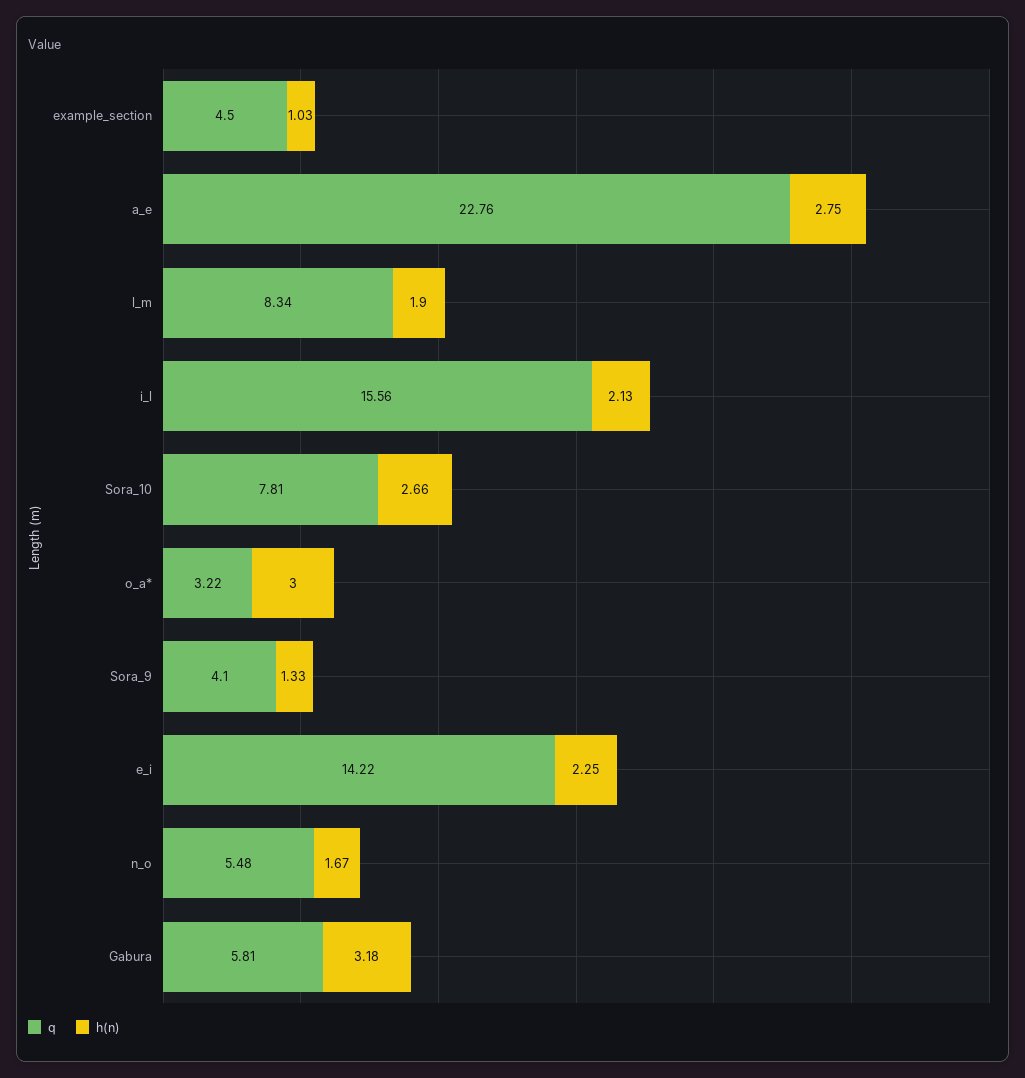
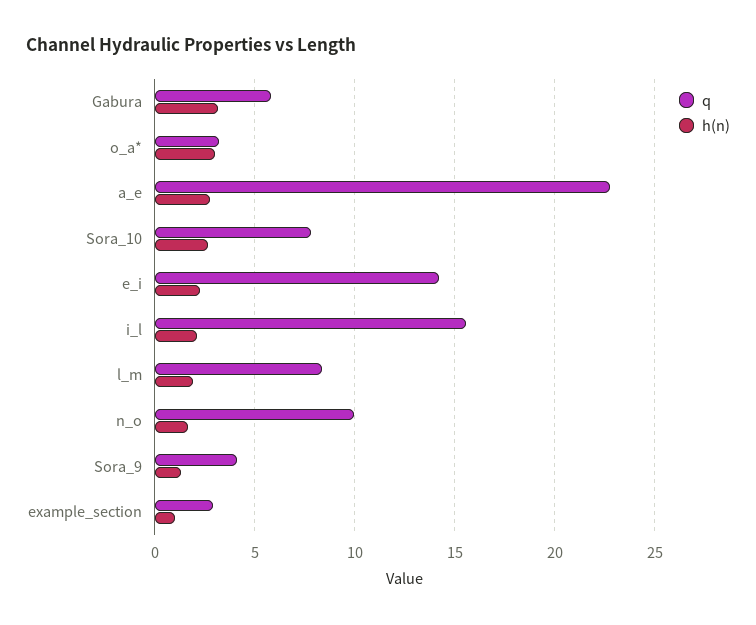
q, example_section: 4.5 -> 3
q, n_o: 5.48 -> 10

